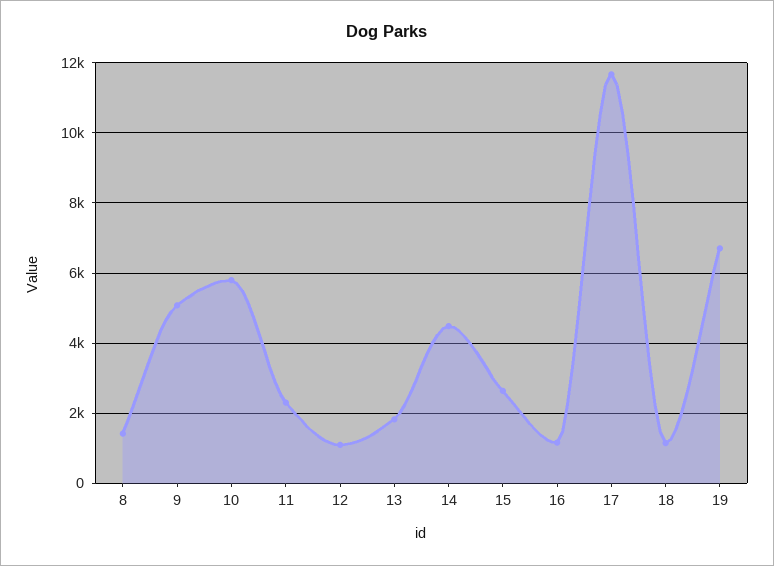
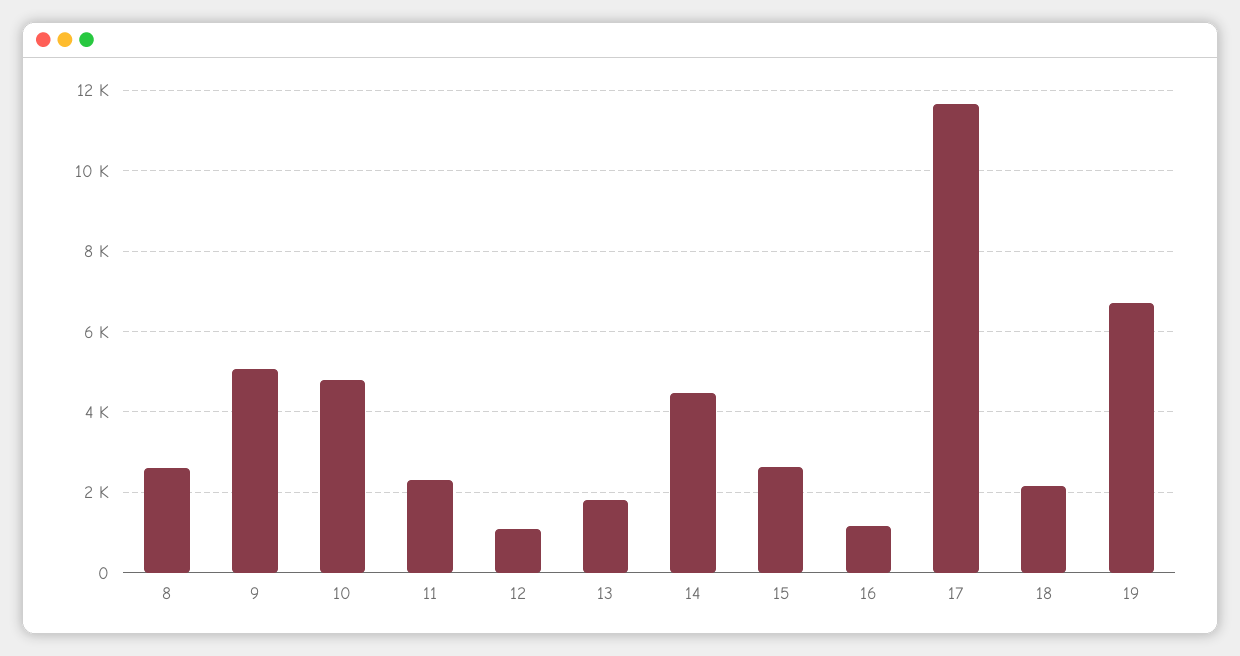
8: 1400 -> 2600
10: 5800 -> 4800
18: 1200 -> 2200

